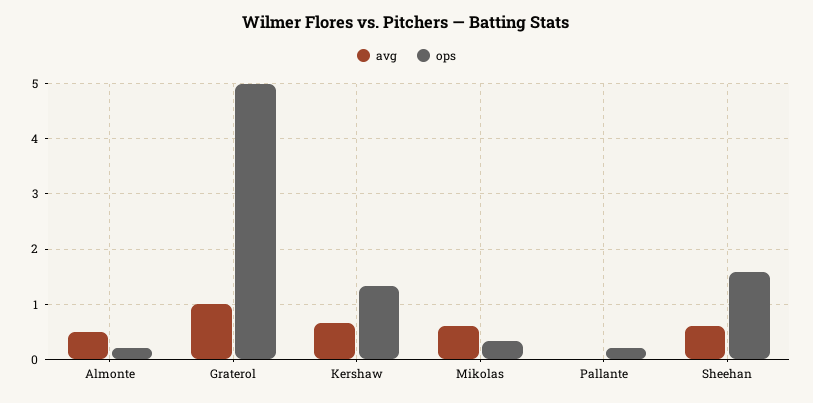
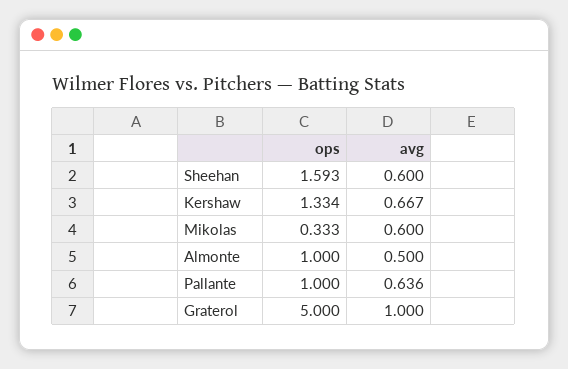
ops, Almonte: 0.2 -> 1
avg, Pallante: 0 -> 0.636
ops, Pallante: 0.2 -> 1

